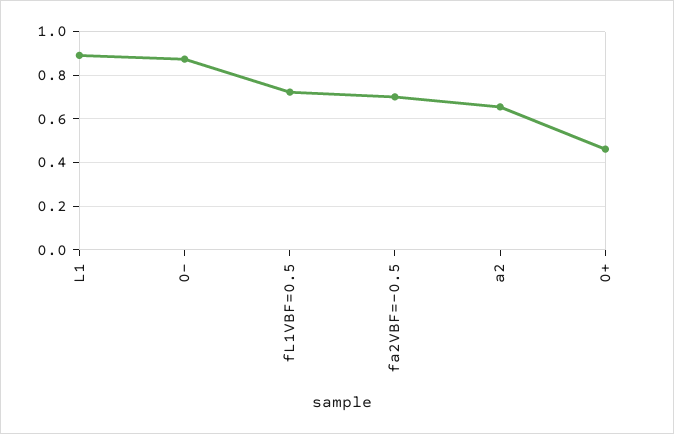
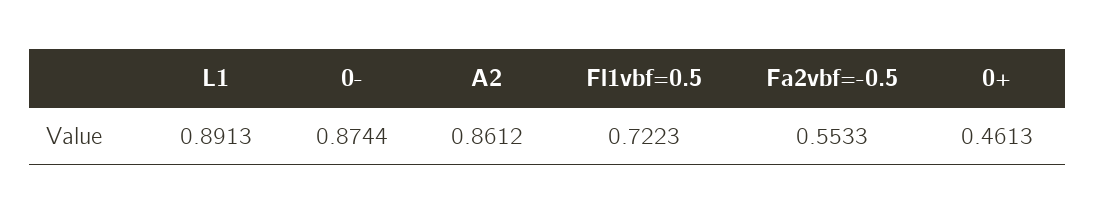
fa2VBF=-0.5: 0.7 -> 0.5533
a2: 0.65 -> 0.8612

